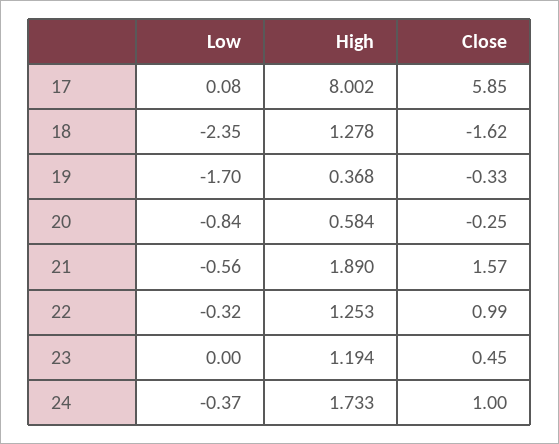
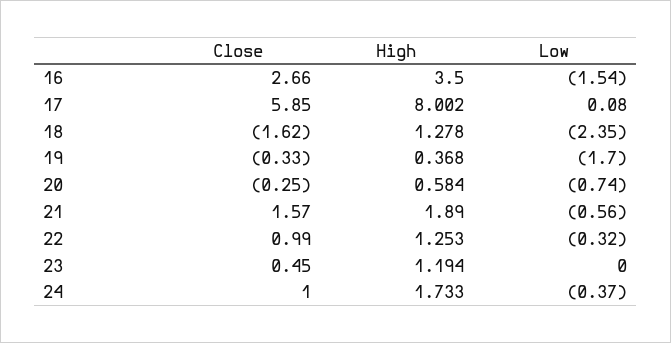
Low, 20: -0.84 -> -0.74
Close, 16: none -> 2.66
High, 16: none -> 3.5
Low, 16: none -> -1.54

